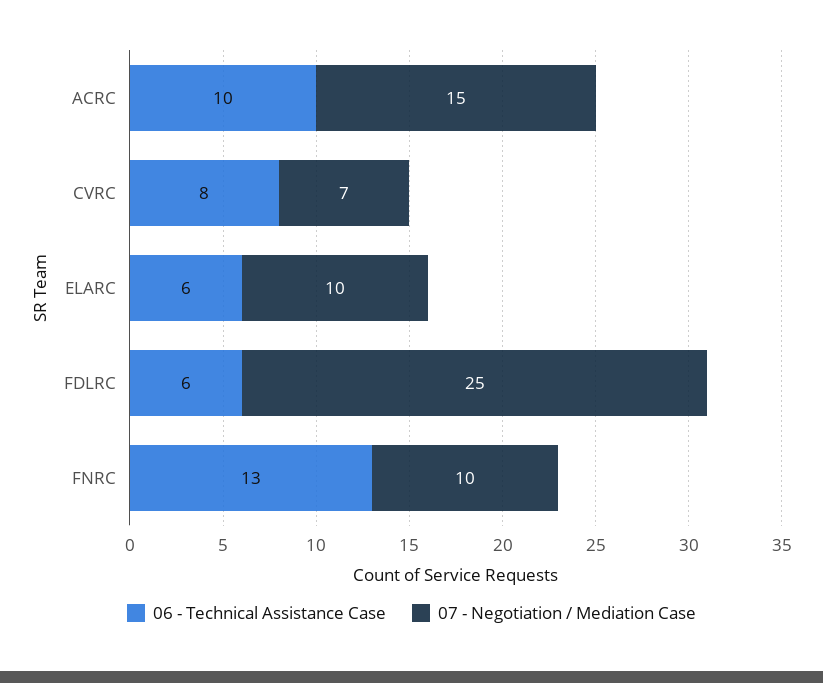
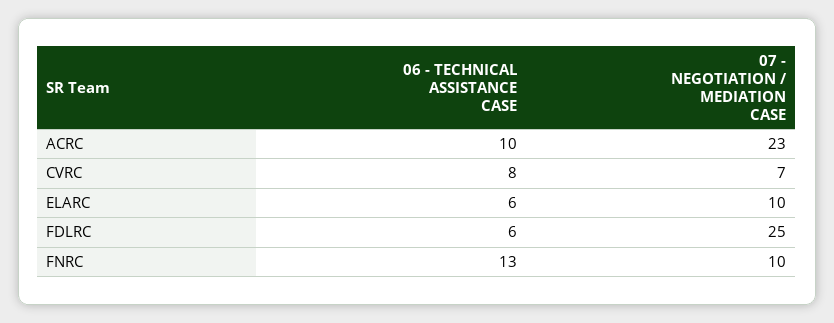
07 - Negotiation / Mediation Case, ACRC: 15 -> 23

